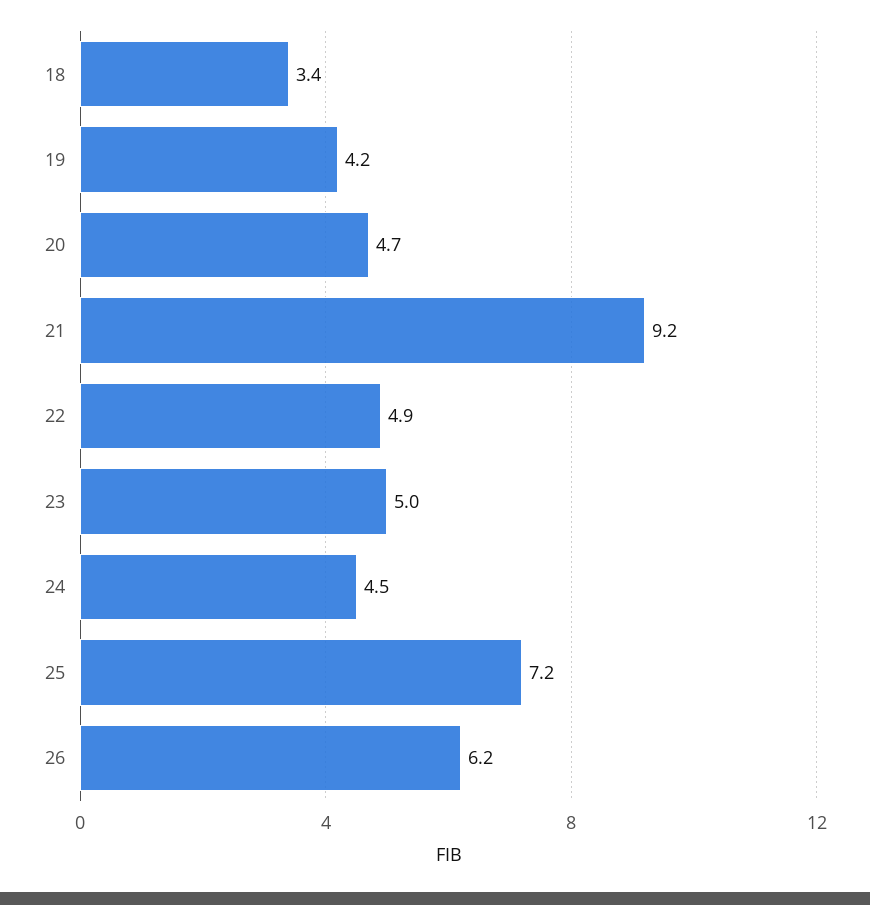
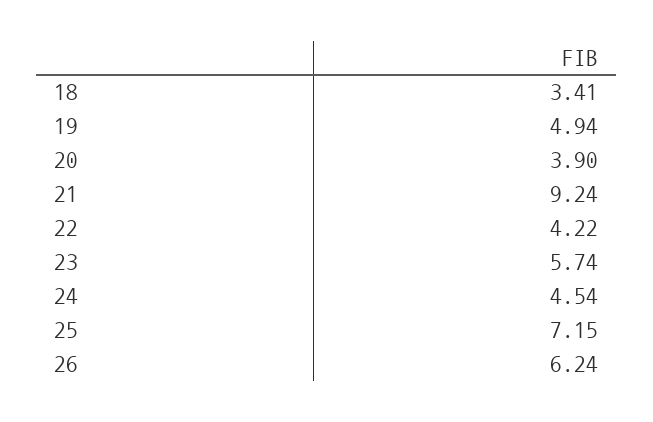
19: 4.2 -> 4.94
20: 4.7 -> 3.9
22: 4.9 -> 4.22
23: 5 -> 5.74

